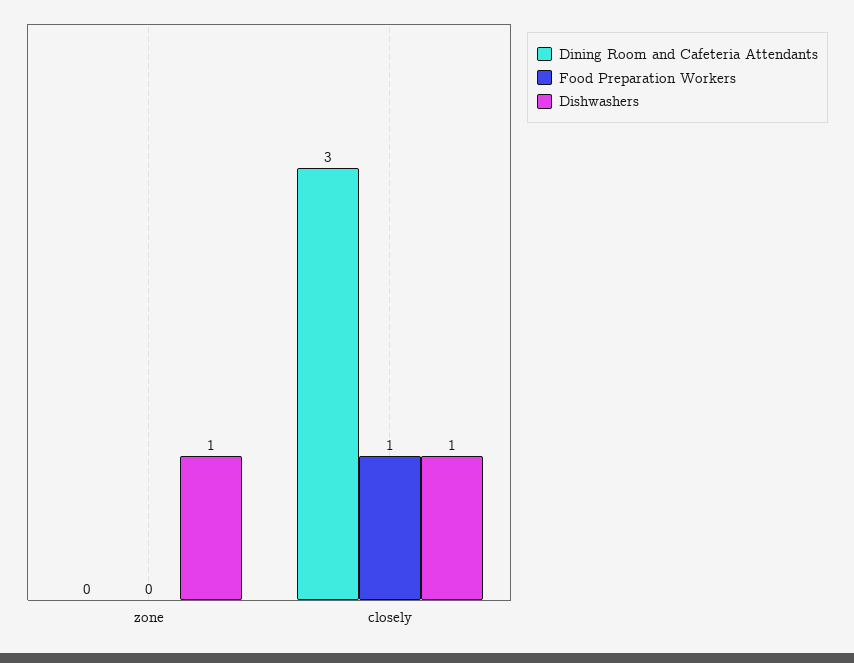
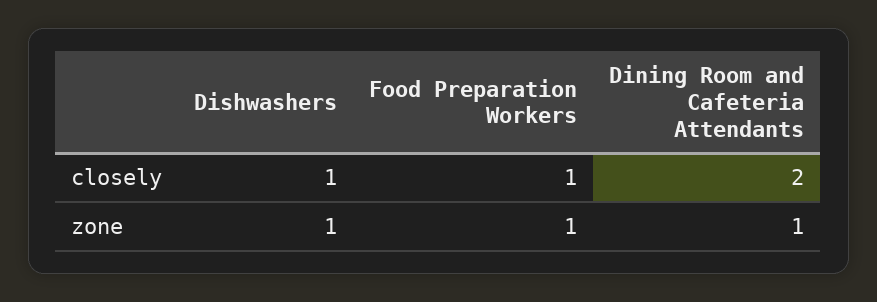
Dining Room and Cafeteria Attendants, zone: 0 -> 1
Food Preparation Workers, zone: 0 -> 1
Dining Room and Cafeteria Attendants, closely: 3 -> 2

